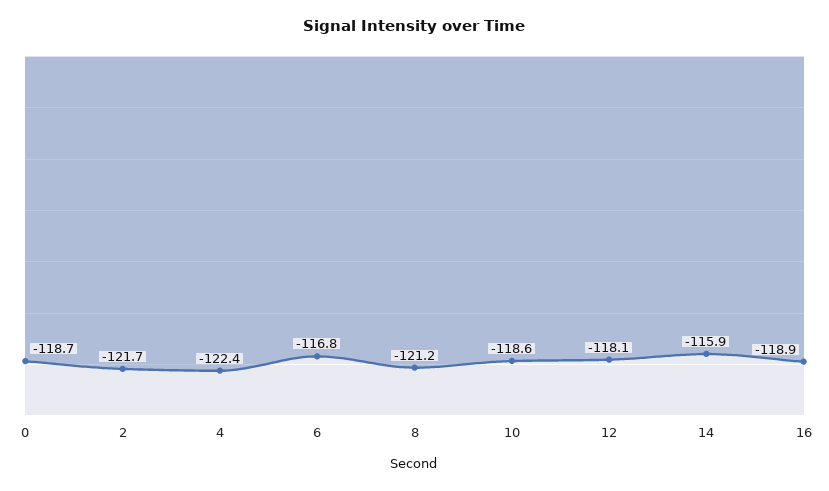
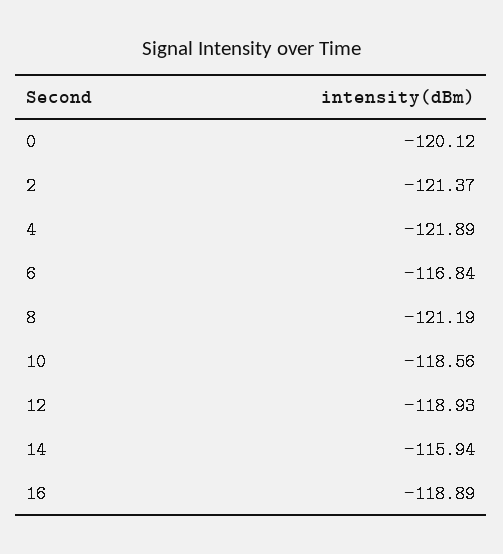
0: -118.7 -> -120.12
2: -121.7 -> -121.37
4: -122.4 -> -121.89
12: -118.1 -> -118.93

